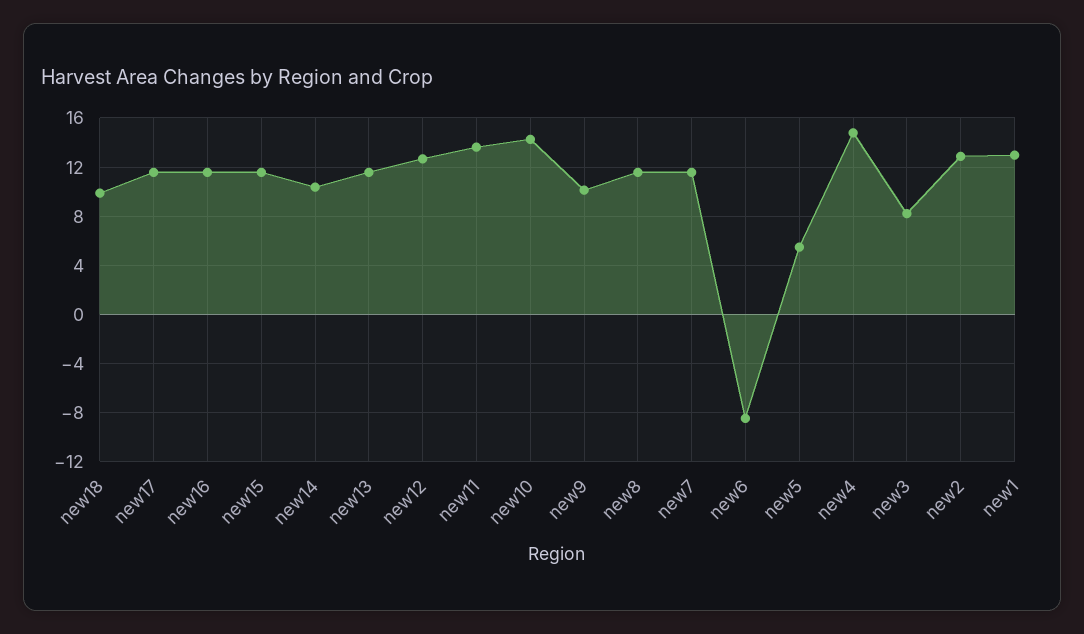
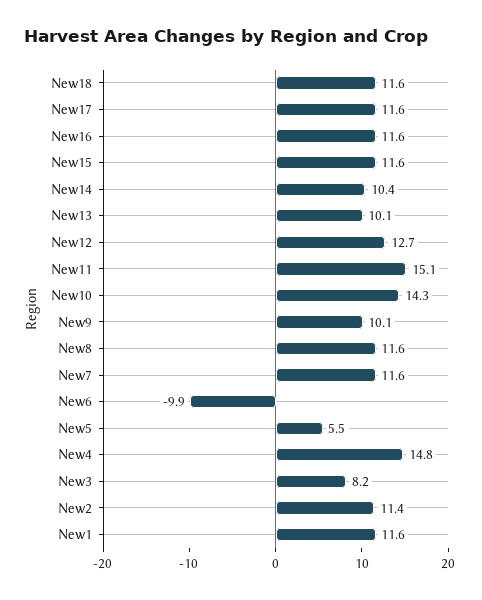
new18: 10 -> 11.6
new13: 11.5 -> 10.1
new11: 13.5 -> 15.1
new6: -8.5 -> -9.9
new2: 13 -> 11.4
new1: 13 -> 11.6

